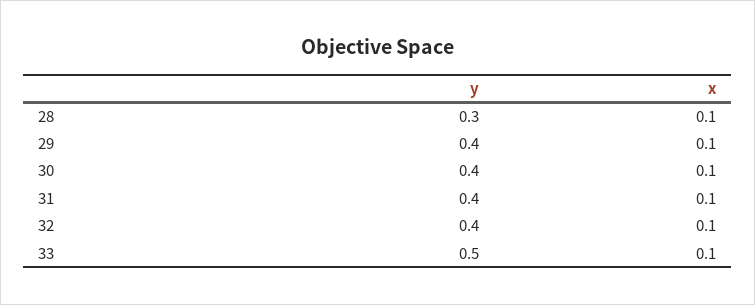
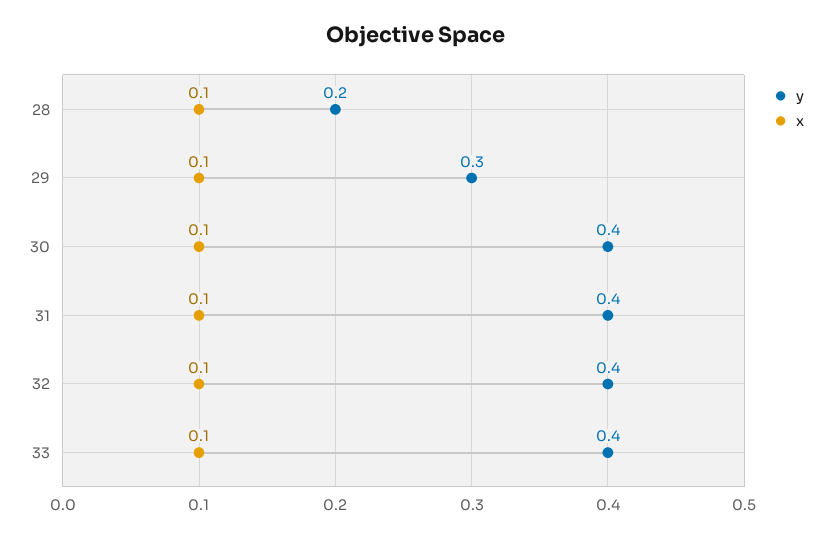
y, 28: 0.3 -> 0.2
y, 29: 0.4 -> 0.3
y, 33: 0.5 -> 0.4

